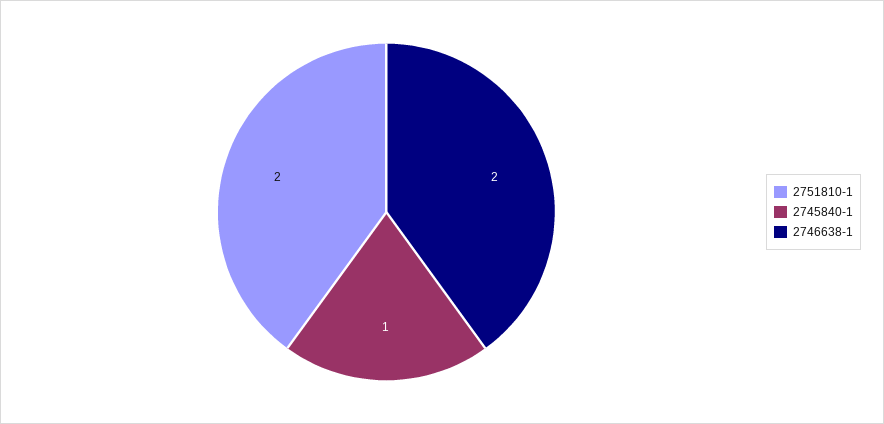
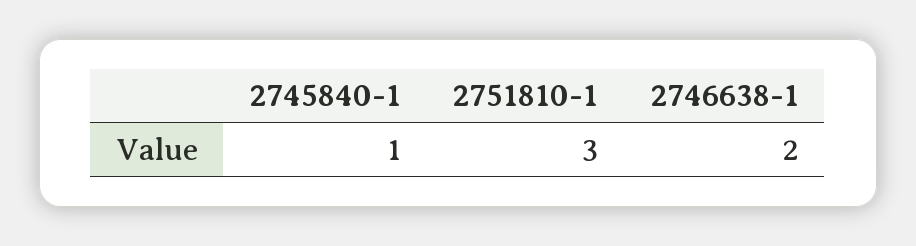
2751810-1: 2 -> 3

